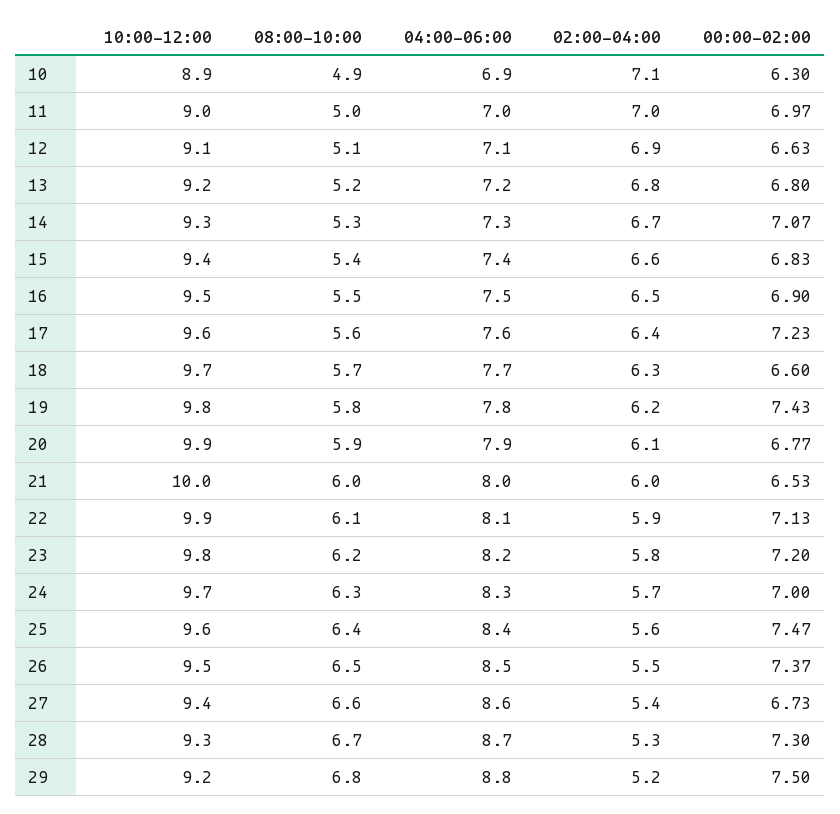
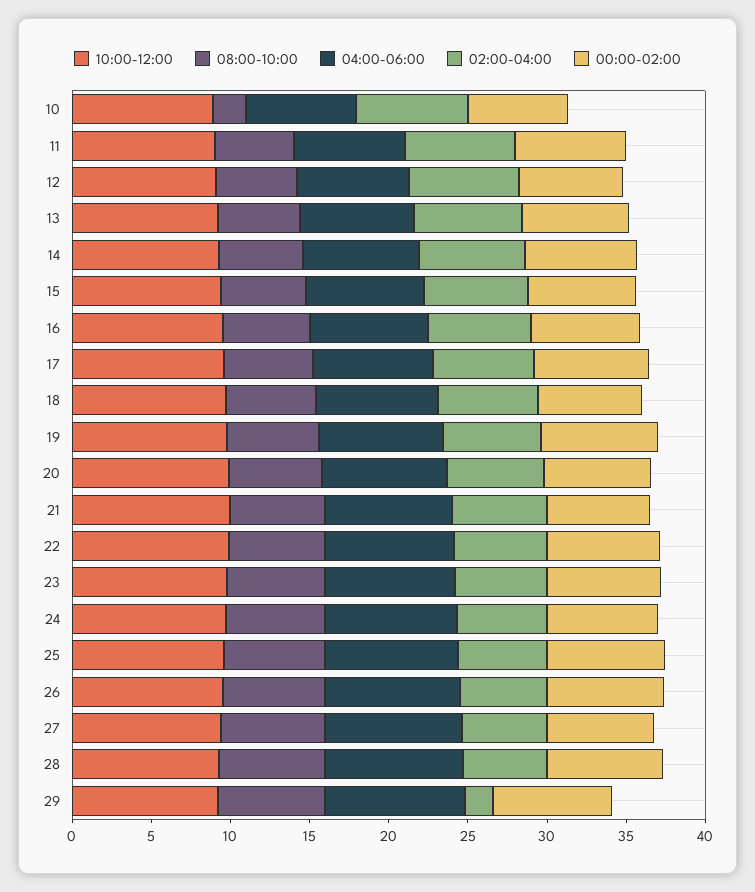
08:00-10:00, 10: 4.9 -> 2
02:00-04:00, 29: 5.2 -> 2

